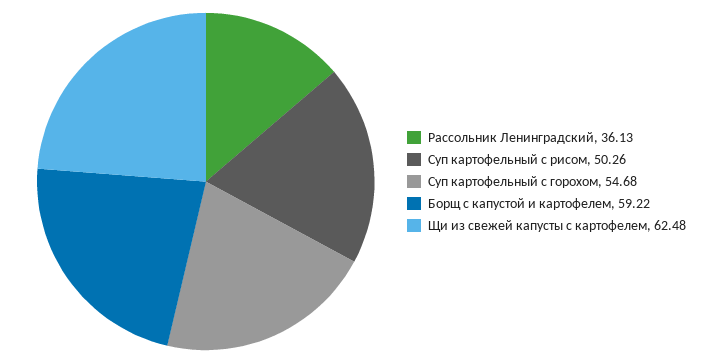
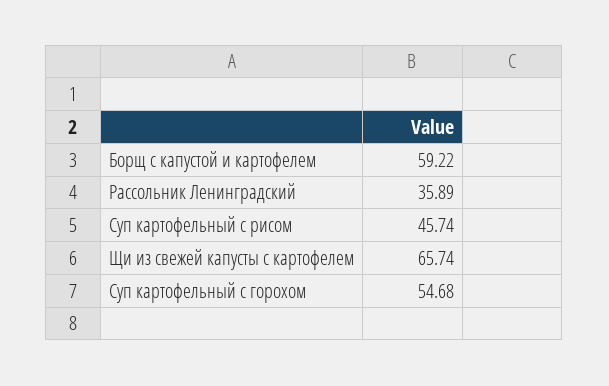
Рассольник Ленинградский: 36.13 -> 35.89
Суп картофельный с рисом: 50.26 -> 45.74
Щи из свежей капусты с картофелем: 62.48 -> 65.74

